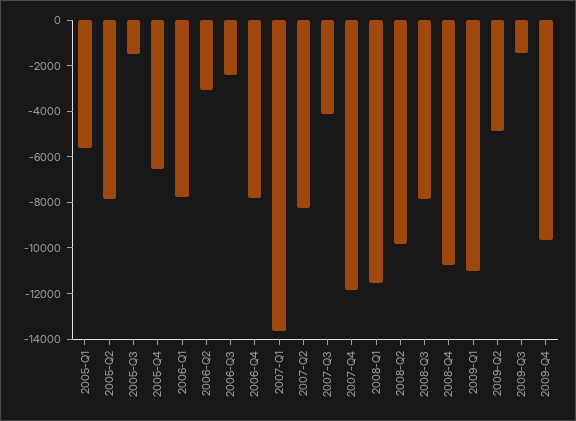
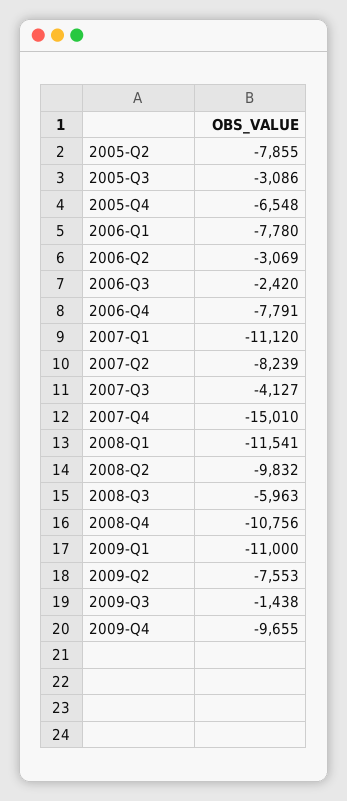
2005-Q1: -5500 -> none
2005-Q3: -1500 -> -3086
2007-Q1: -13500 -> -11120
2007-Q4: -12000 -> -15010
2008-Q3: -8000 -> -5963
2009-Q2: -5000 -> -7553

